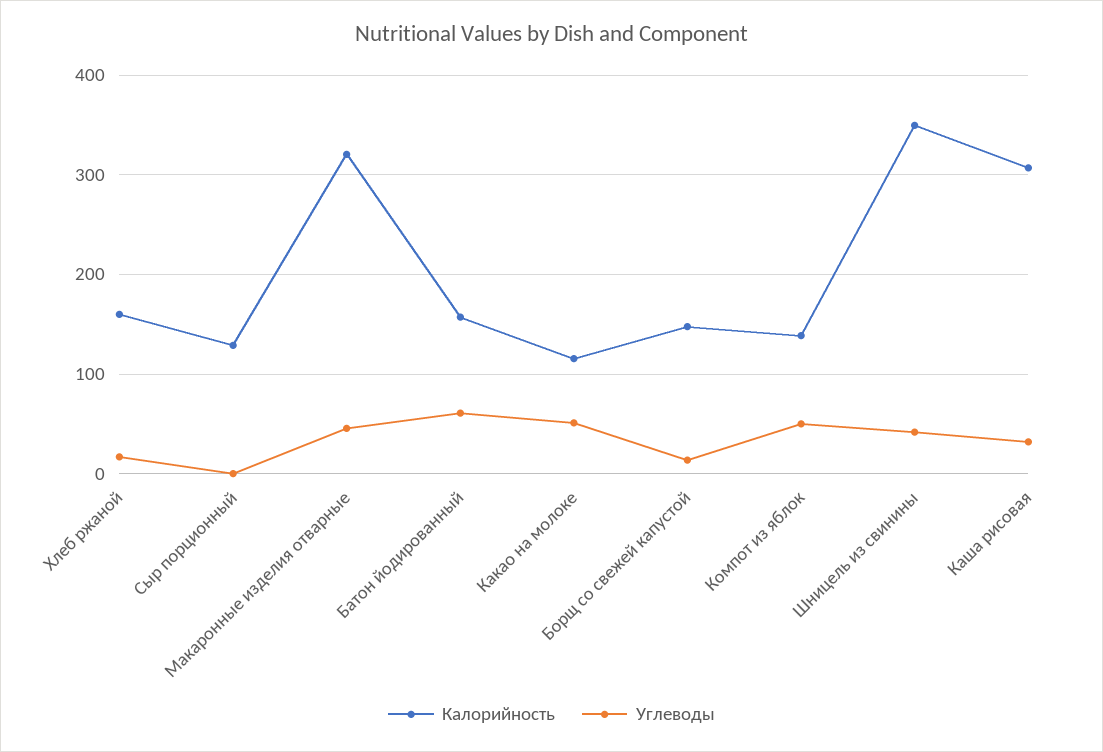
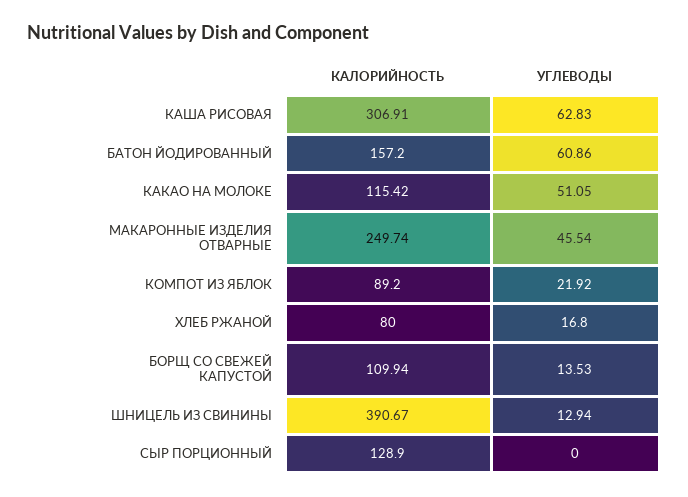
Калорийность, Хлеб ржаной: 160 -> 80
Калорийность, Макаронные изделия отварные: 320 -> 249.74
Калорийность, Борщ со свежей капустой: 150 -> 109.94
Калорийность, Компот из яблок: 140 -> 89.2
Углеводы, Компот из яблок: 50 -> 21.92
Калорийность, Шницель из свинины: 350 -> 390.67
Углеводы, Шницель из свинины: 40 -> 12.94
Углеводы, Каша рисовая: 30 -> 62.83

